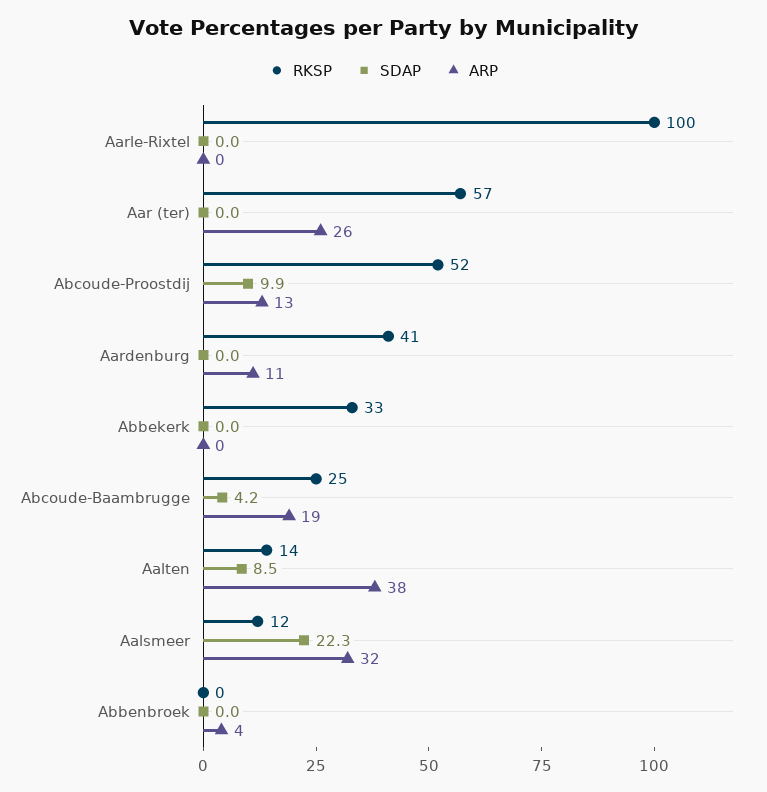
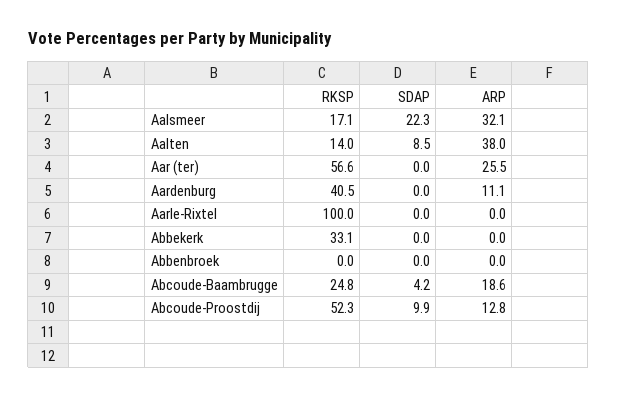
RKSP, Aalsmeer: 12 -> 17.1
ARP, Abbenbroek: 4 -> 0

